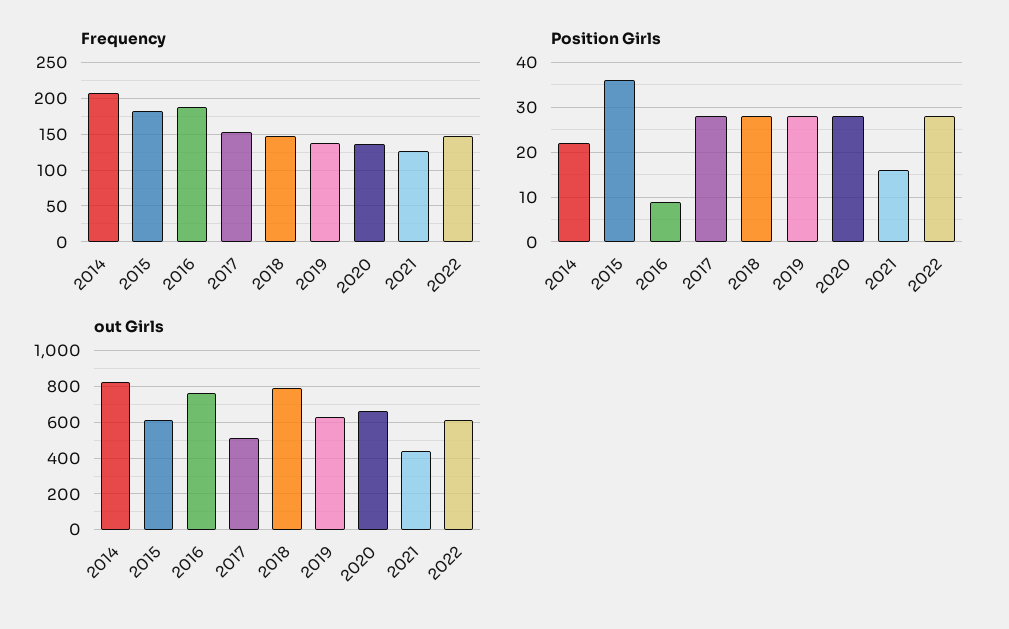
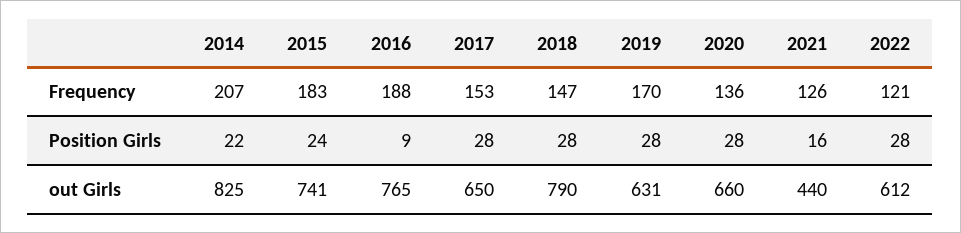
Frequency, 2019: 140 -> 170
Frequency, 2022: 150 -> 121
Position Girls, 2015: 35 -> 24
out Girls, 2015: 600 -> 741
out Girls, 2017: 500 -> 650

